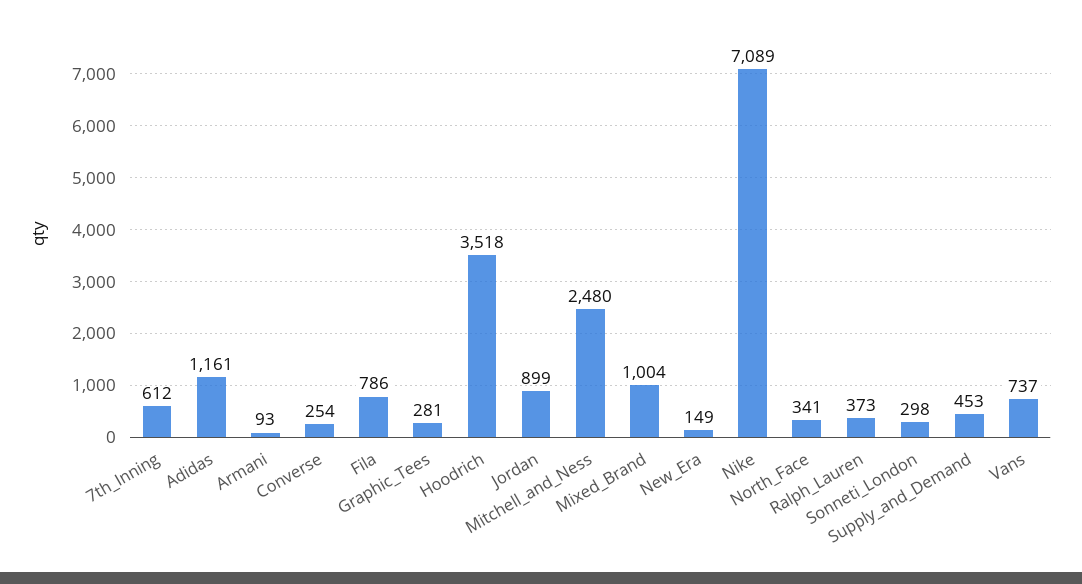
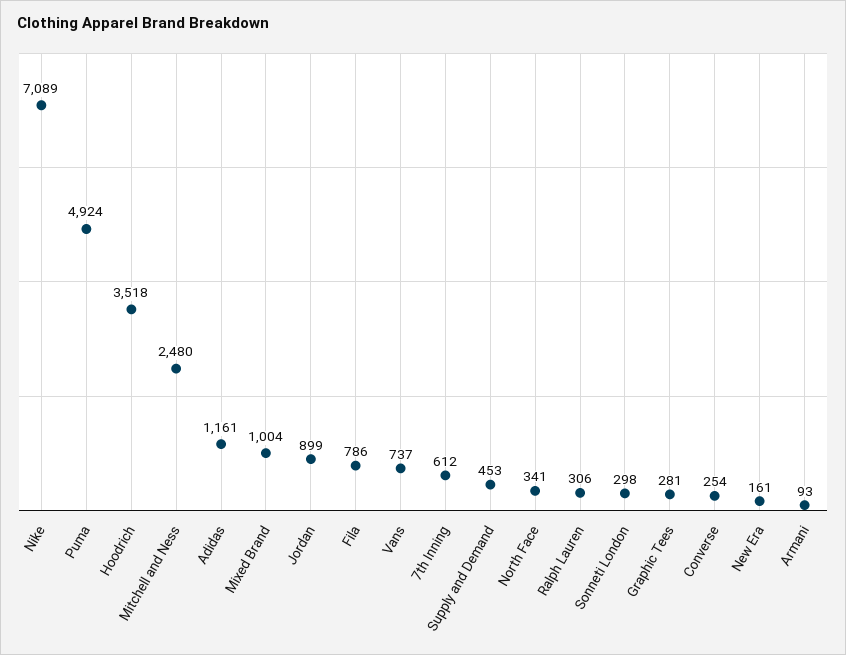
New_Era: 149 -> 161
Ralph_Lauren: 373 -> 306
Puma: none -> 4924

